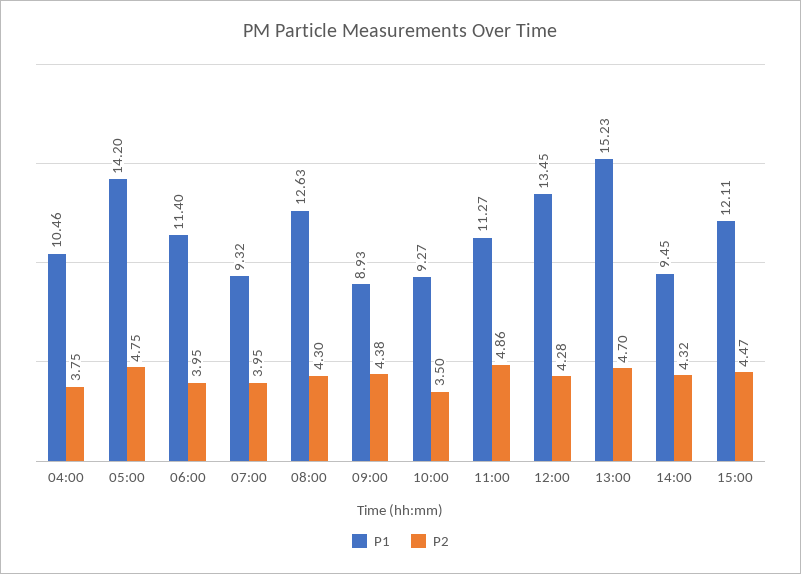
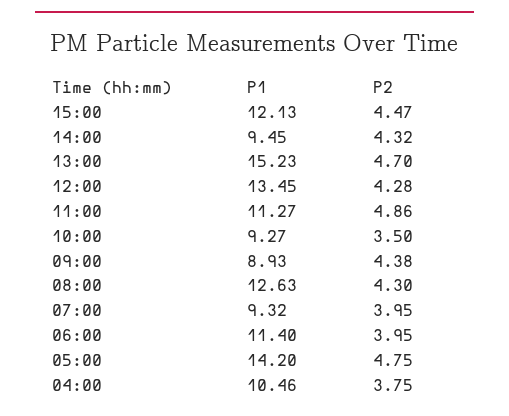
P1, 15:00: 12.11 -> 12.13

